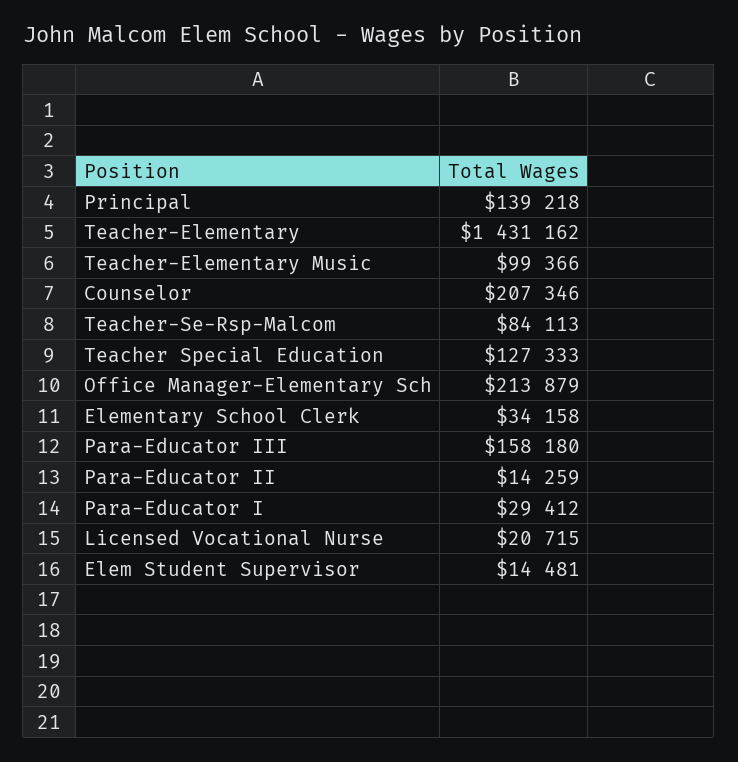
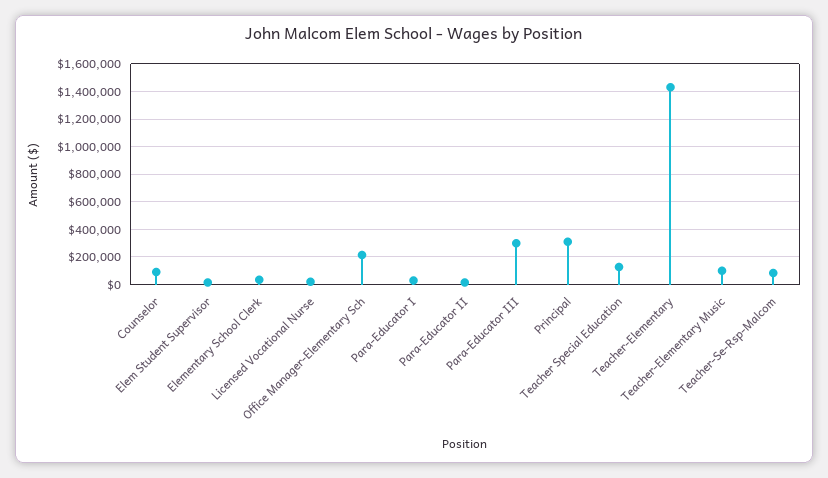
Principal: 139218 -> 300000
Counselor: 207346 -> 100000
Para-Educator III: 158180 -> 300000

